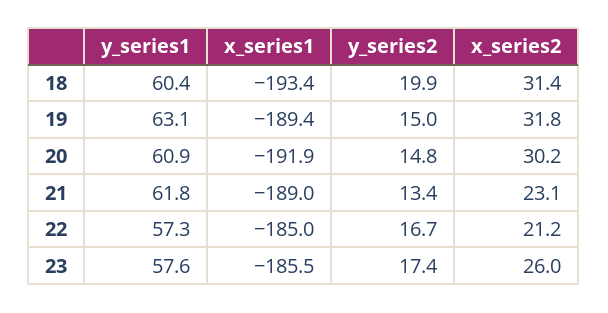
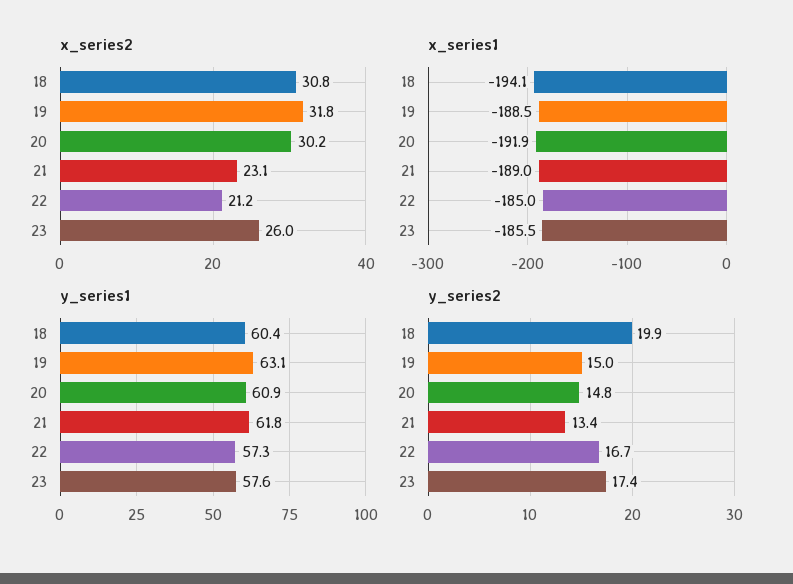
x_series1, 18: -193.4 -> -194.1
x_series2, 18: 31.4 -> 30.8
x_series1, 19: -189.4 -> -188.5

